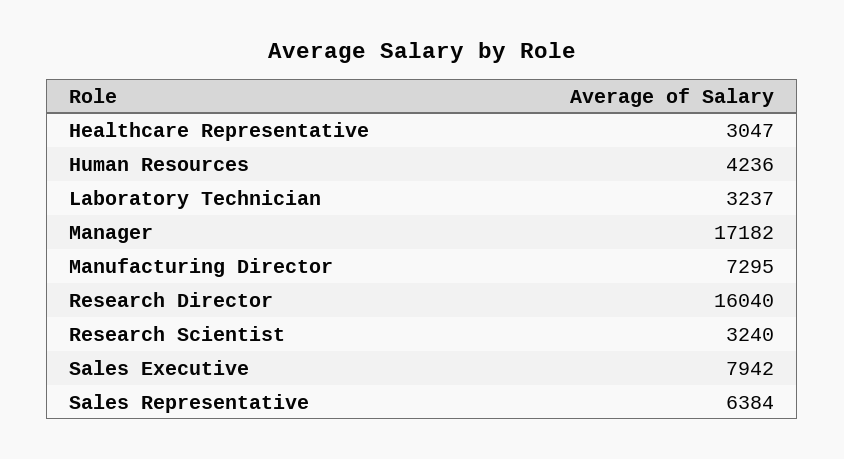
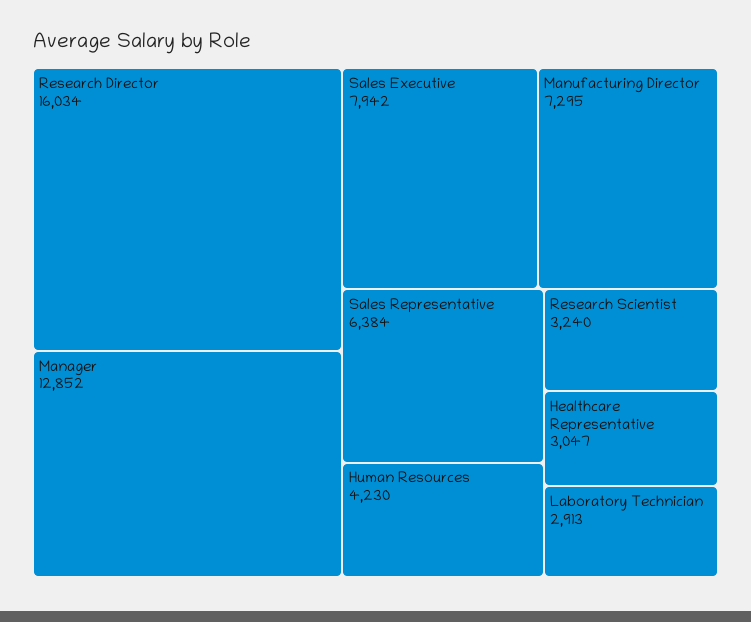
Human Resources: 4236 -> 4230
Laboratory Technician: 3237 -> 2913
Manager: 17182 -> 12852
Research Director: 16040 -> 16034

